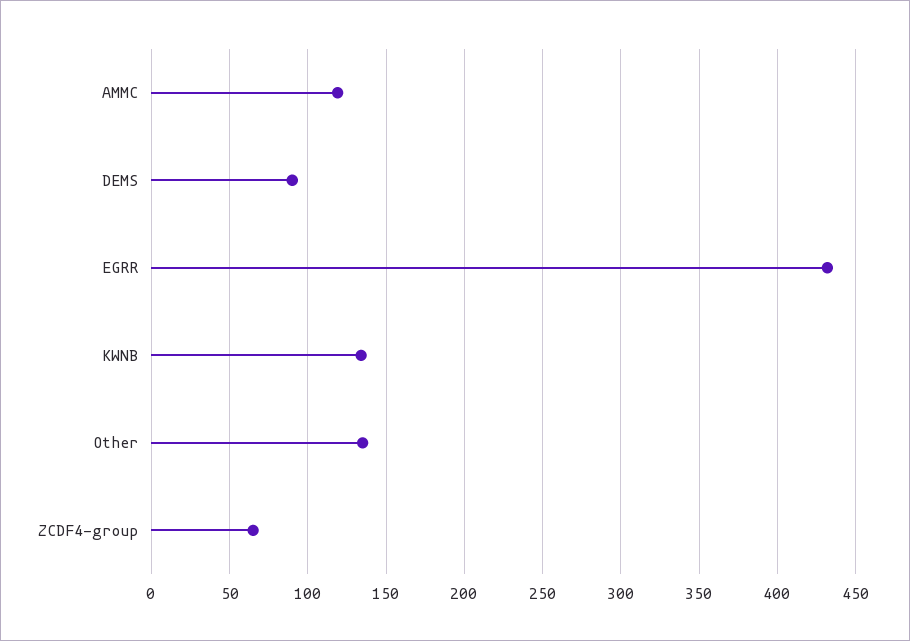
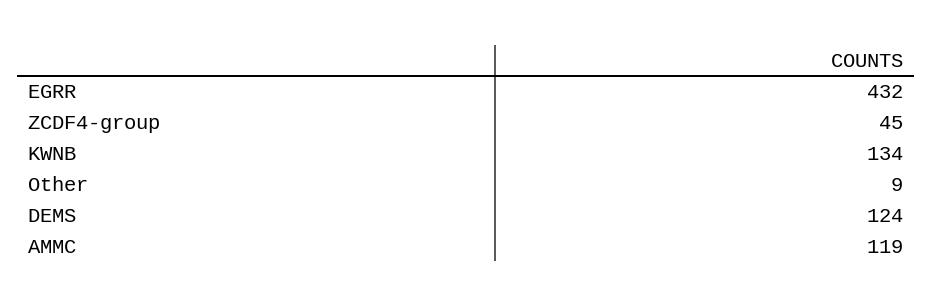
DEMS: 90 -> 124
Other: 135 -> 9
ZCDF4-group: 65 -> 45

